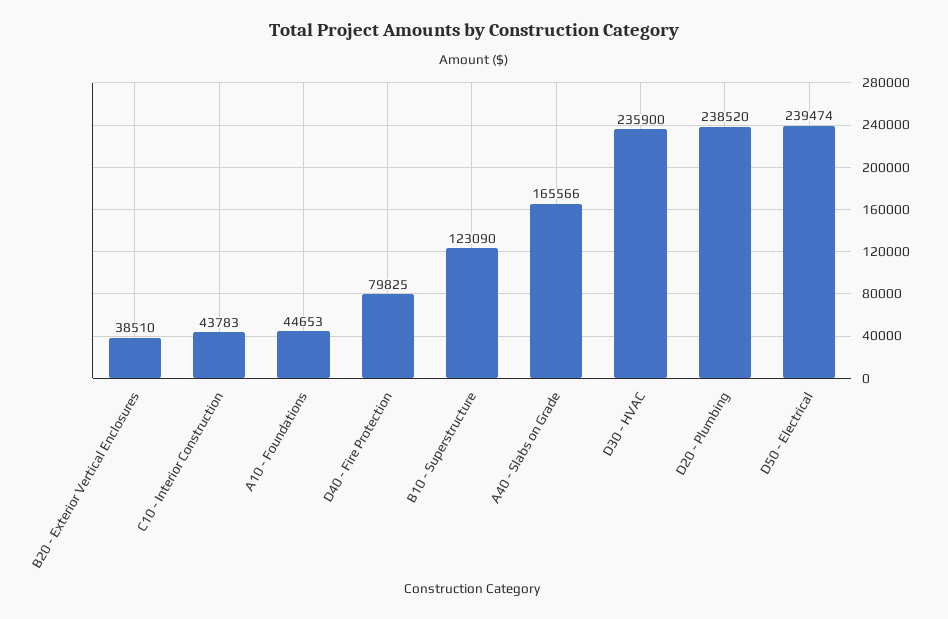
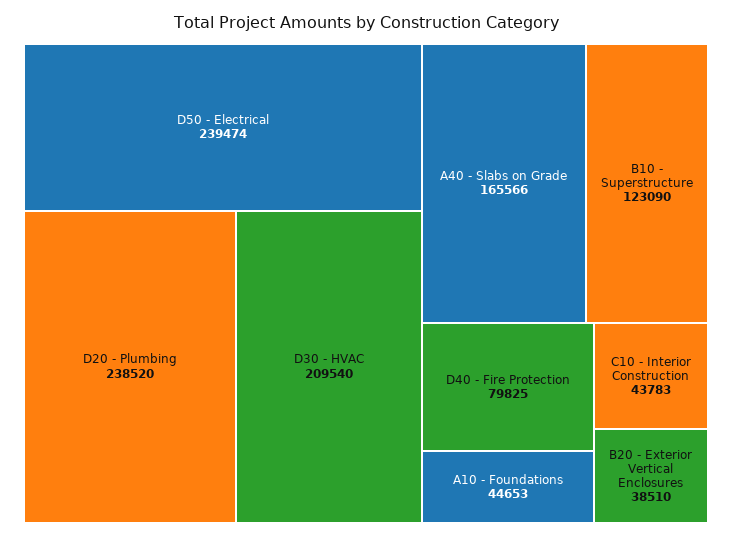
D30 - HVAC: 235900 -> 209540

